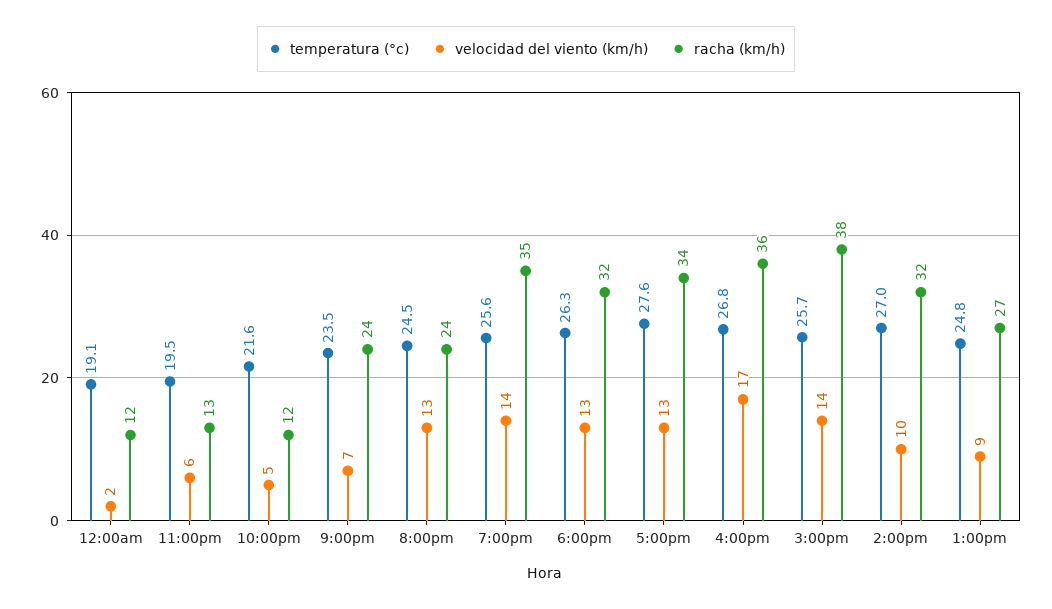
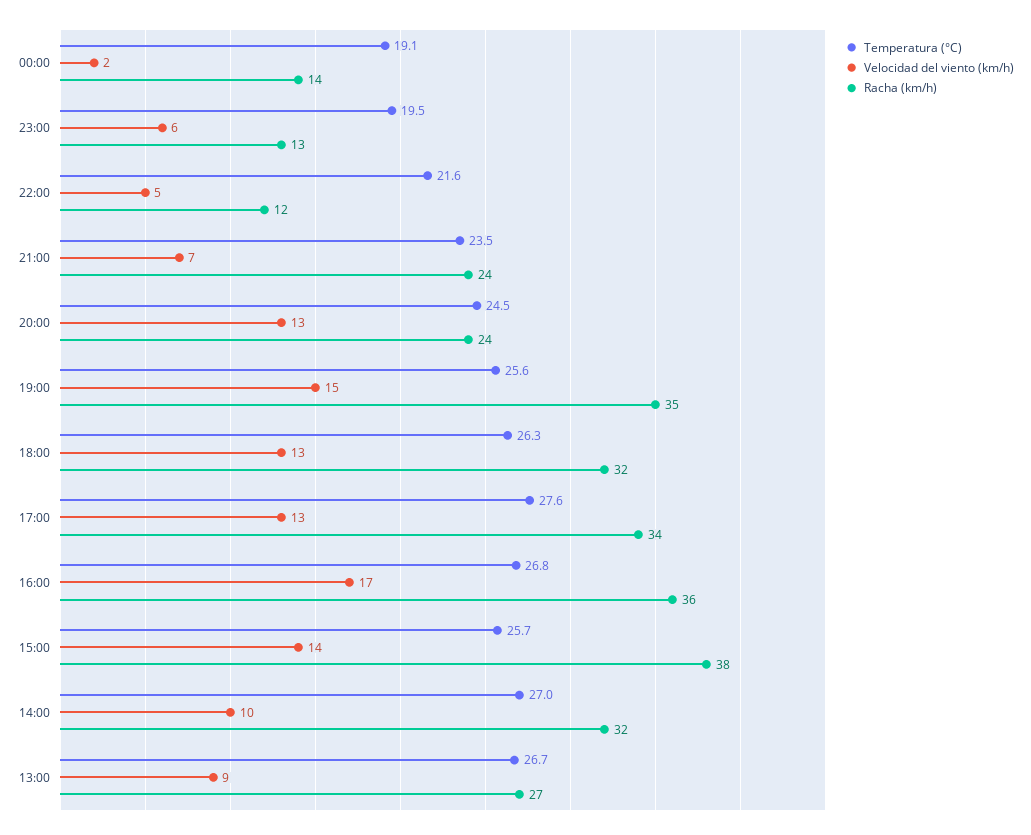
racha (km/h), 12:00am: 12 -> 14
velocidad del viento (km/h), 7:00pm: 14 -> 15
temperatura (°c), 1:00pm: 24.8 -> 26.7

